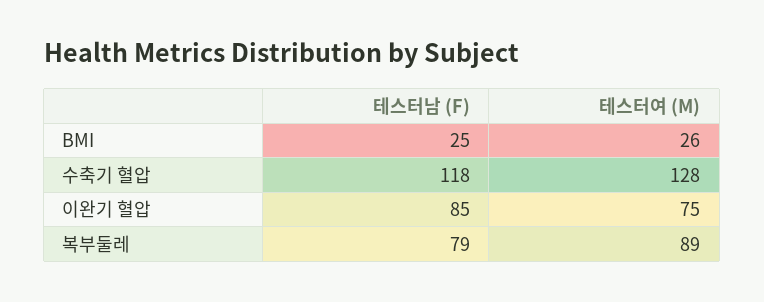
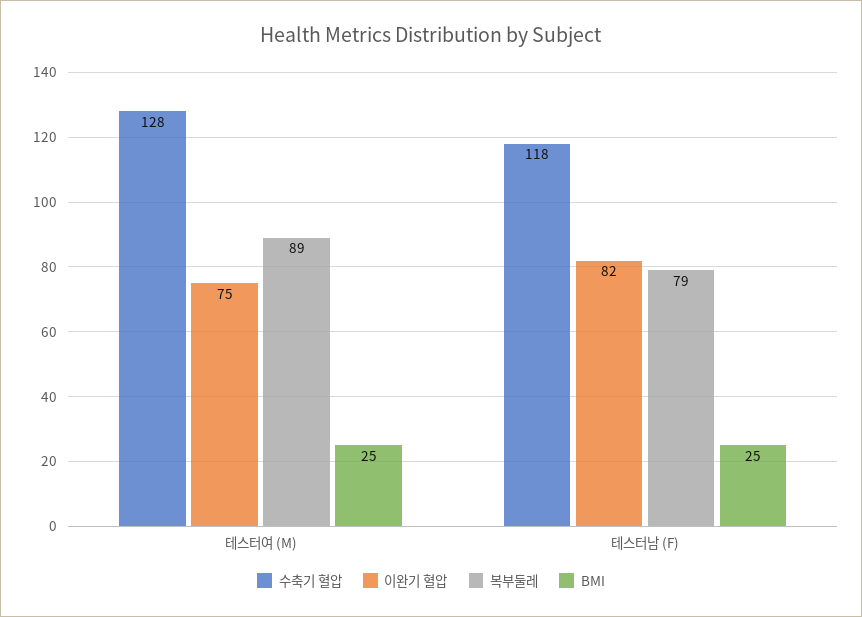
BMI, 테스터여 (M): 26 -> 25
이완기 혈압, 테스터남 (F): 85 -> 82

